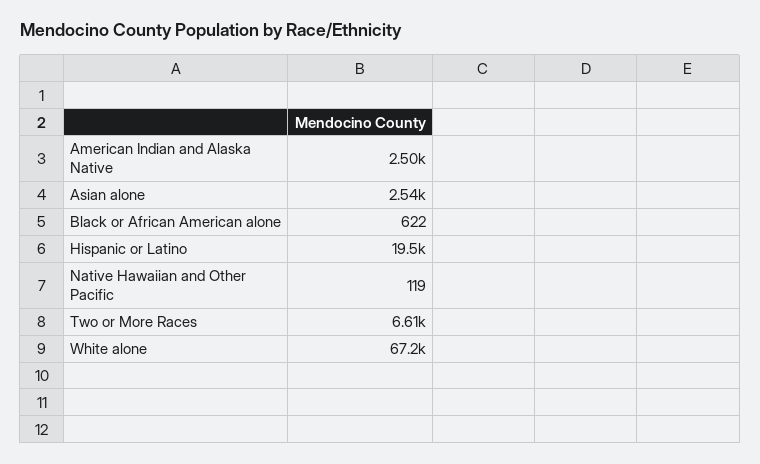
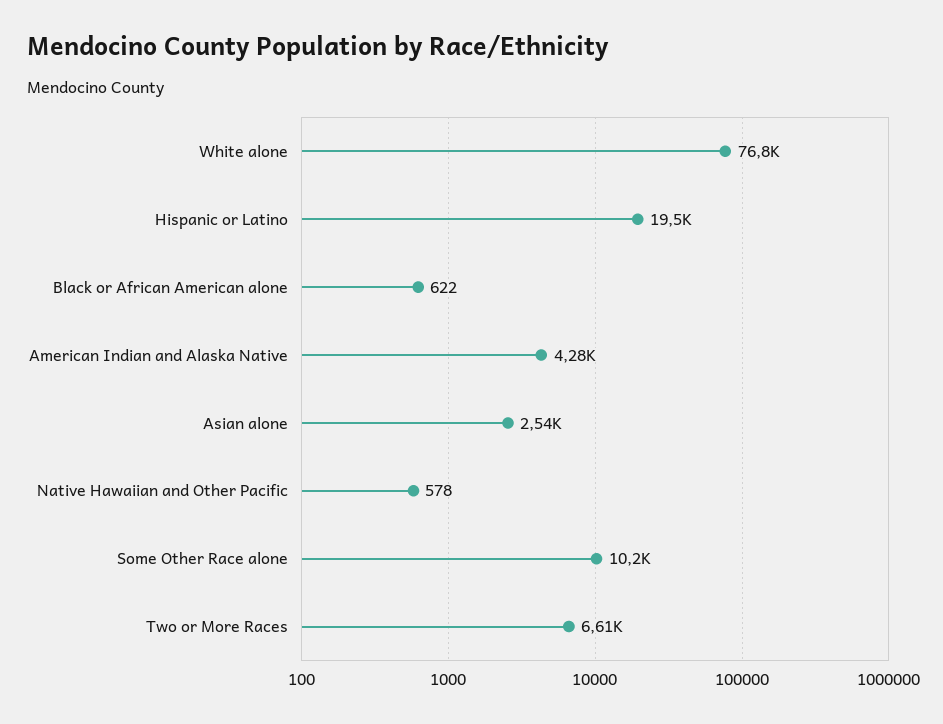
American Indian and Alaska Native: 2500 -> 4280
Native Hawaiian and Other Pacific: 119 -> 578
White alone: 67200 -> 76800
Some Other Race alone: none -> 10200

